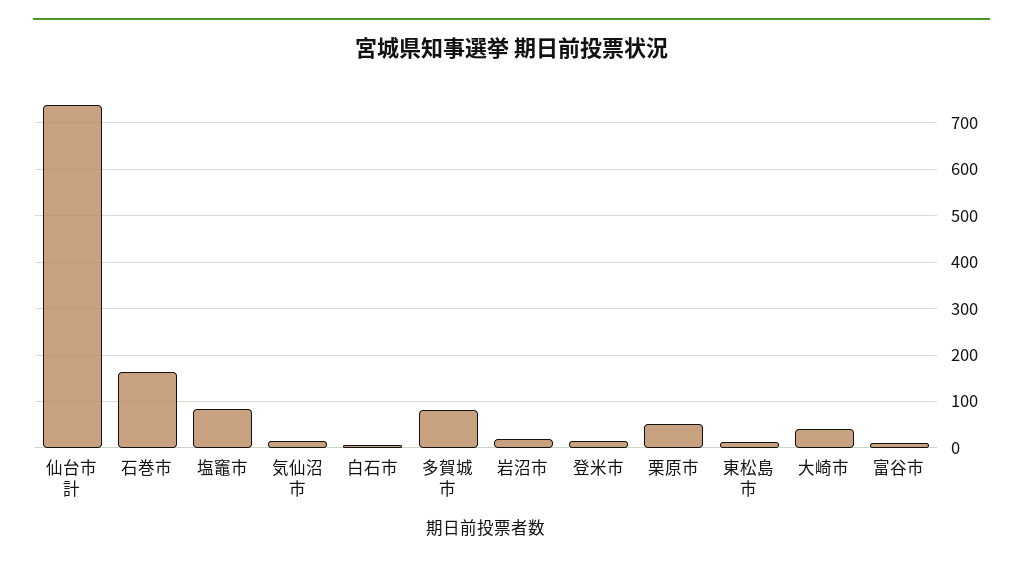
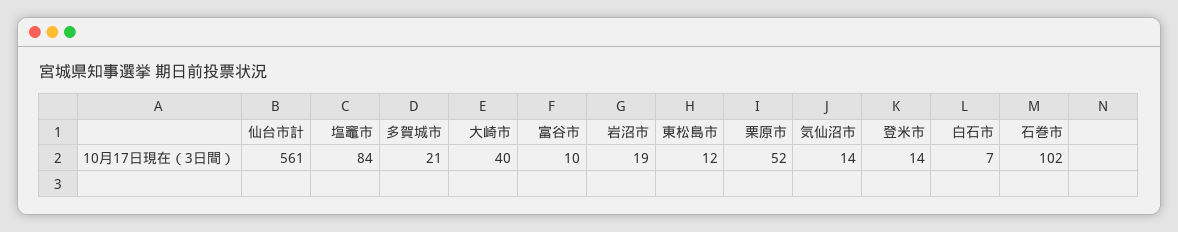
仙台市計: 740 -> 561
石巻市: 160 -> 102
多賀城市: 80 -> 21

